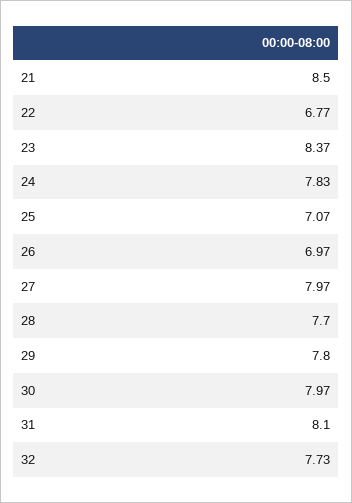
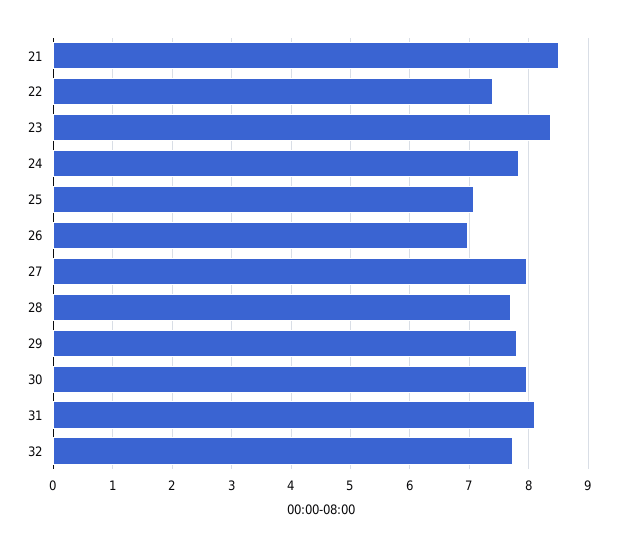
22: 6.77 -> 7.4

